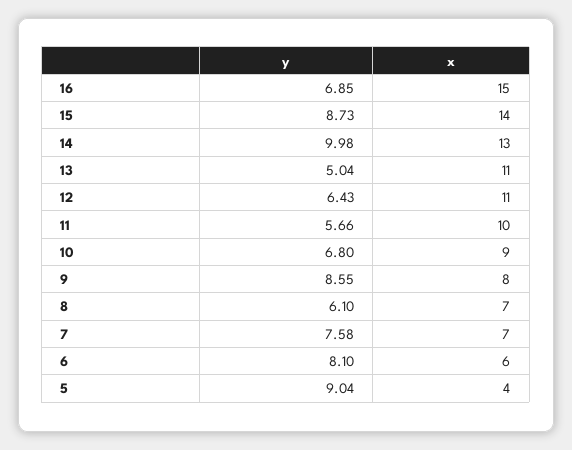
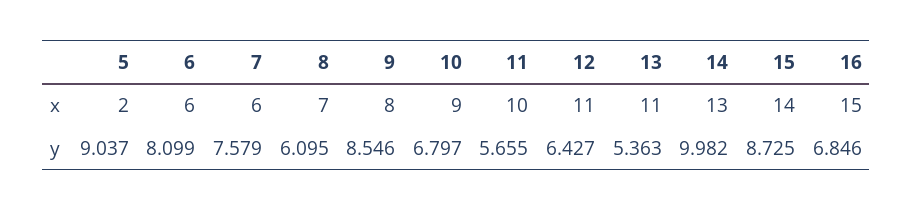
y, 13: 5.04 -> 5.363
x, 7: 7 -> 6
x, 5: 4 -> 2

